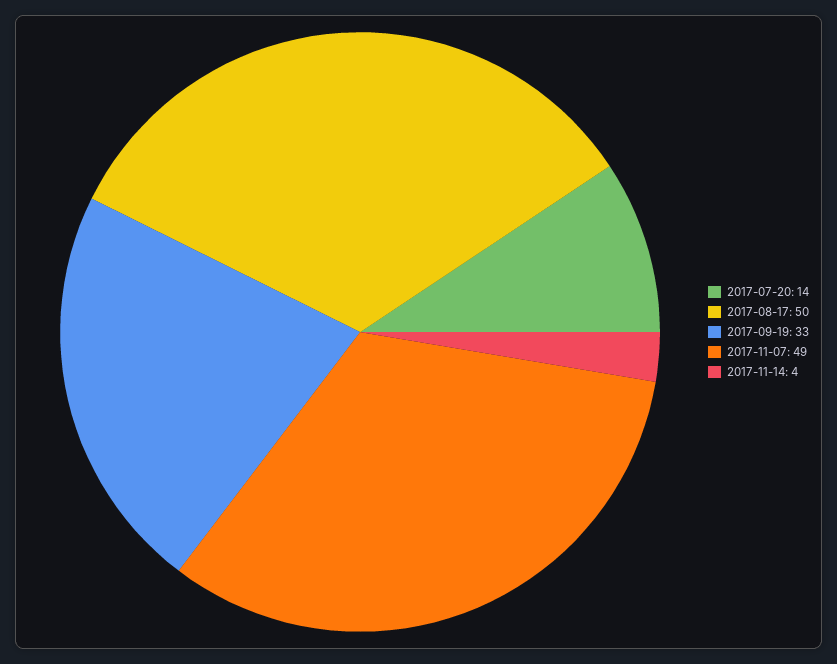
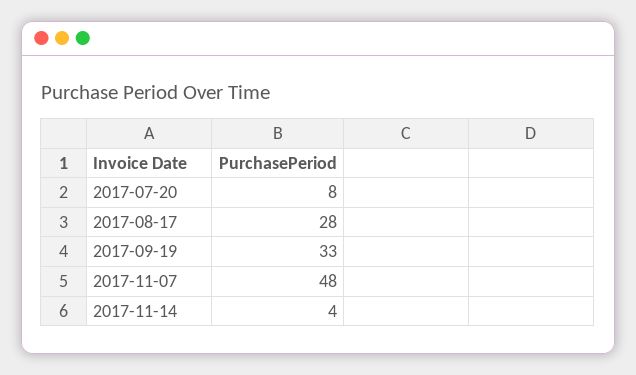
2017-07-20: 14 -> 8
2017-08-17: 50 -> 28
2017-11-07: 49 -> 48

